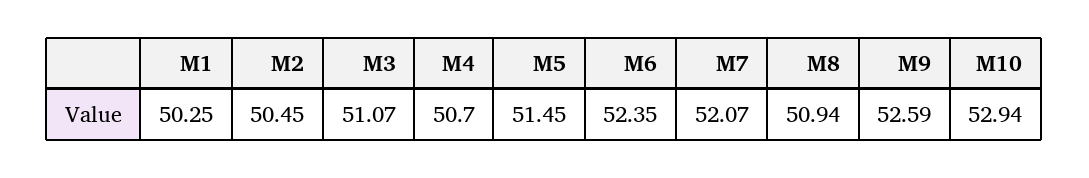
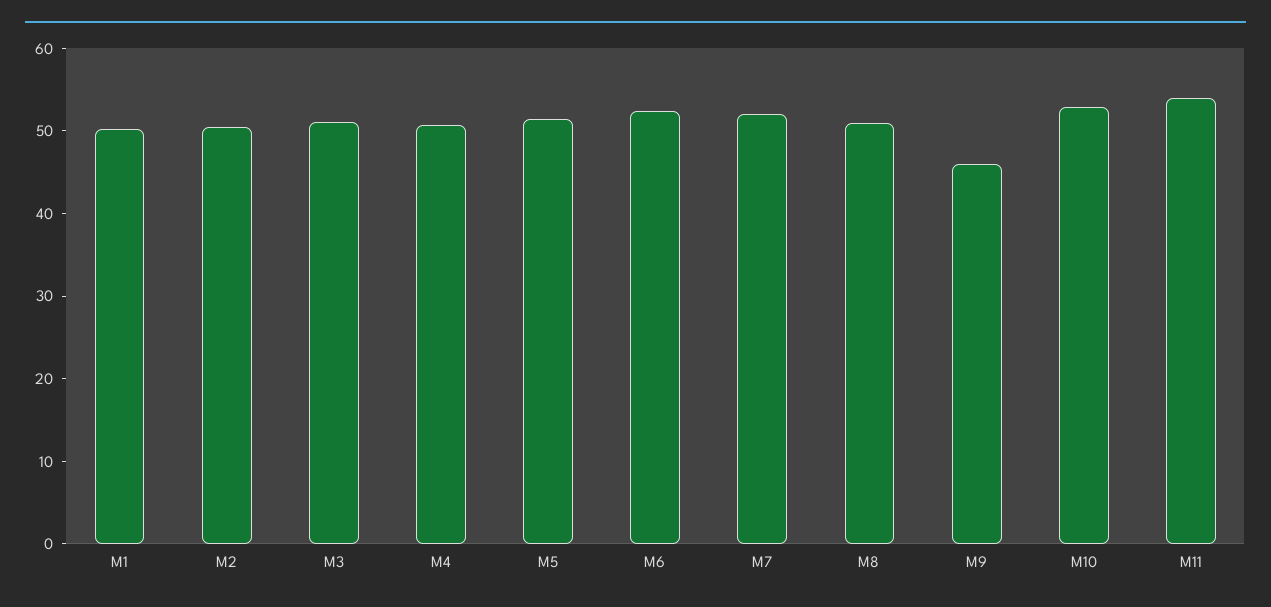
M9: 52.59 -> 46
M11: none -> 54

